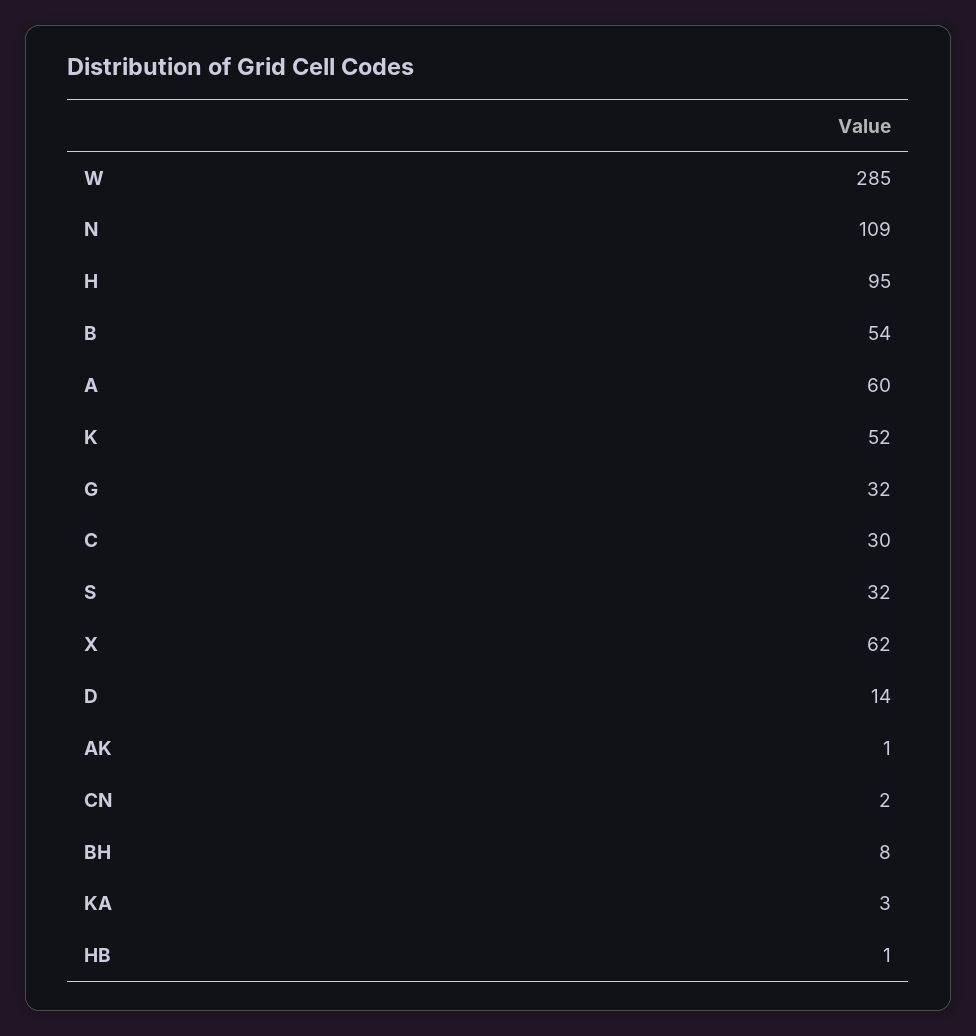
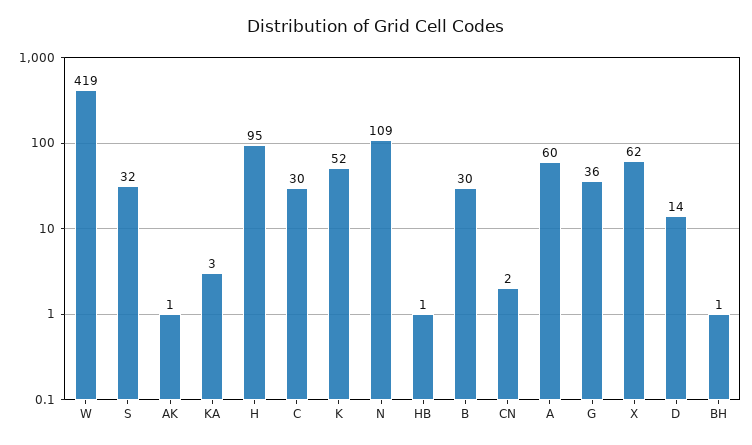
W: 285 -> 419
B: 54 -> 30
G: 32 -> 36
BH: 8 -> 1

